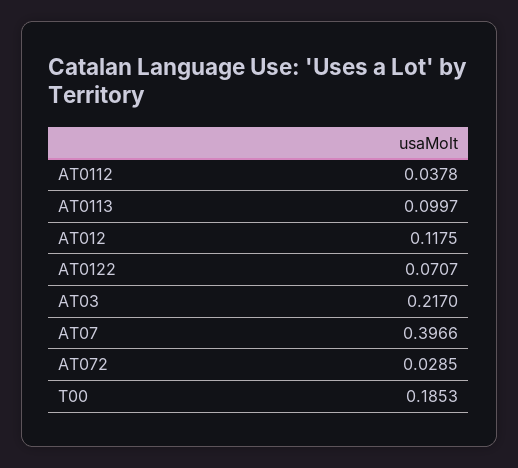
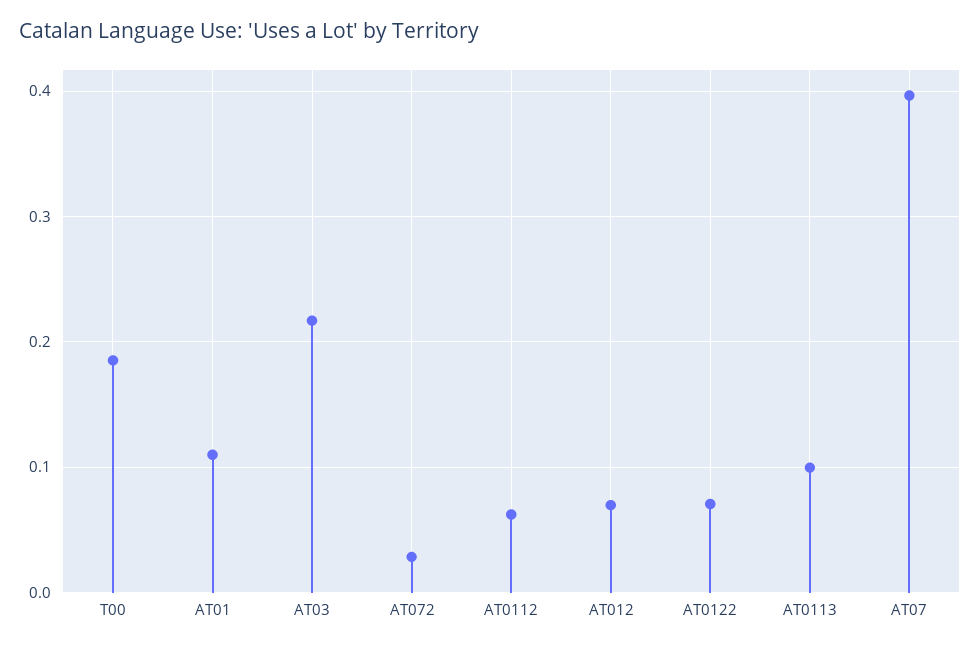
AT0112: 0.0378 -> 0.06
AT012: 0.1175 -> 0.07
AT01: none -> 0.11

